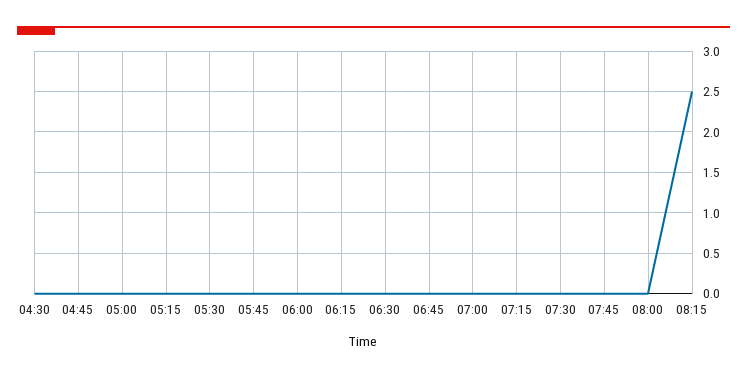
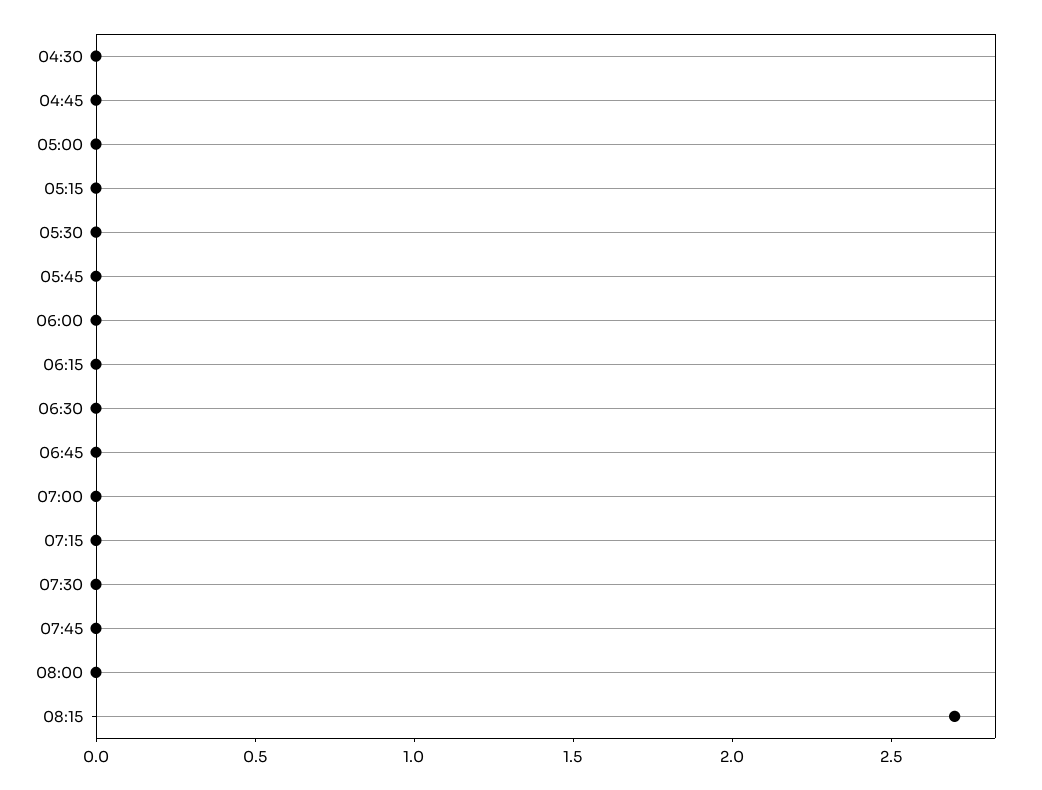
08:15: 2.5 -> 2.7

